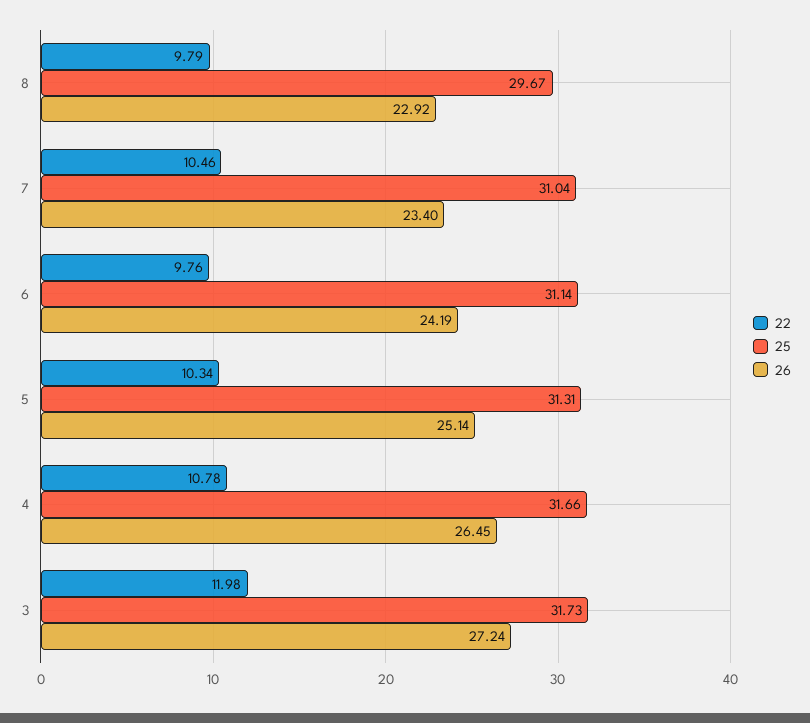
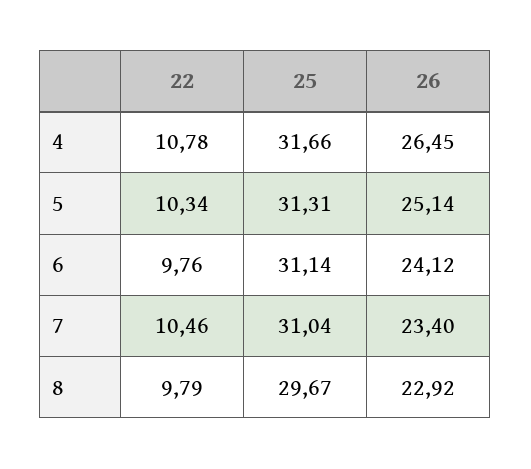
26, 6: 24.19 -> 24.12
22, 3: 11.98 -> none
25, 3: 31.73 -> none
26, 3: 27.24 -> none

